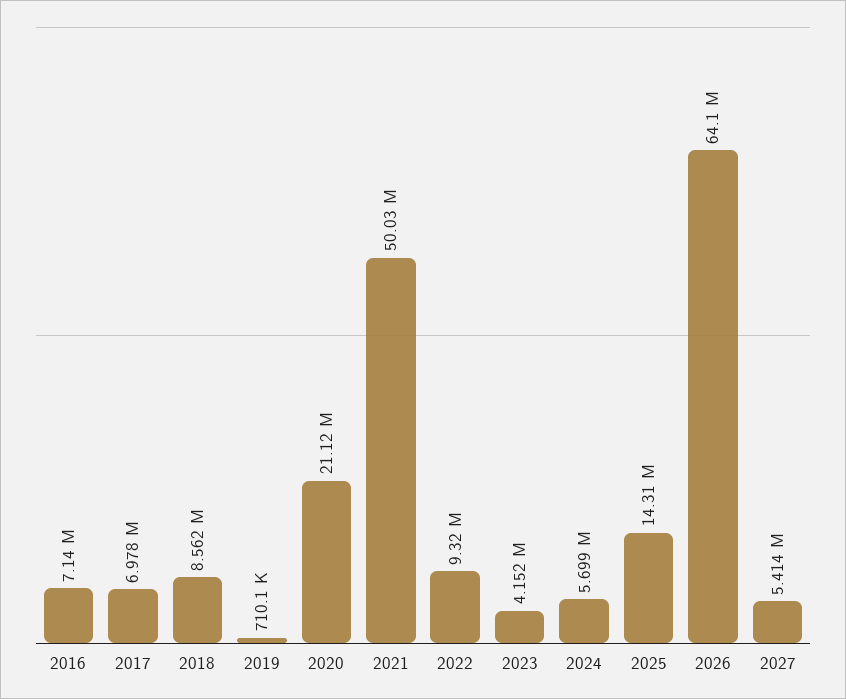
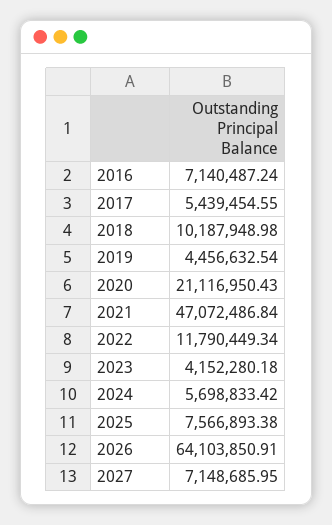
2017: 6978000 -> 5439454.55
2018: 8562000 -> 10187948.98
2019: 710100 -> 4456632.54
2021: 50030000 -> 47072486.84
2022: 9320000 -> 11790449.34
2025: 14310000 -> 7566893.38
2027: 5414000 -> 7148685.95

